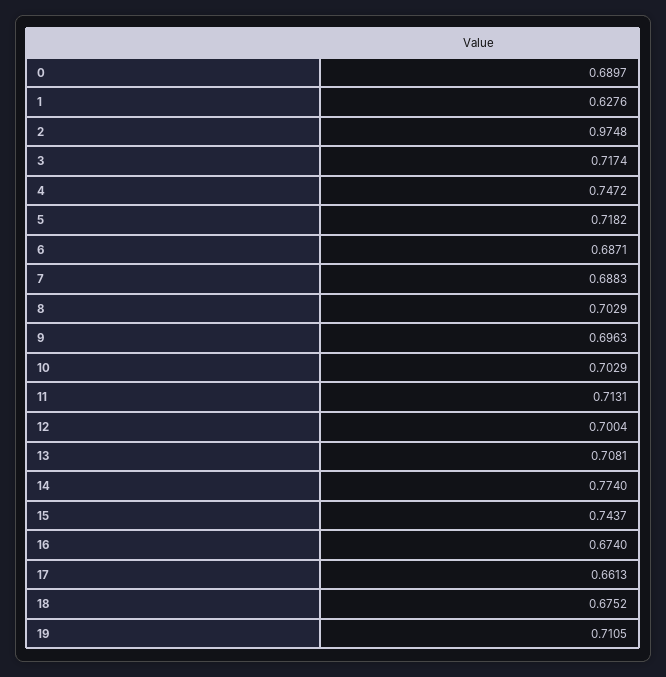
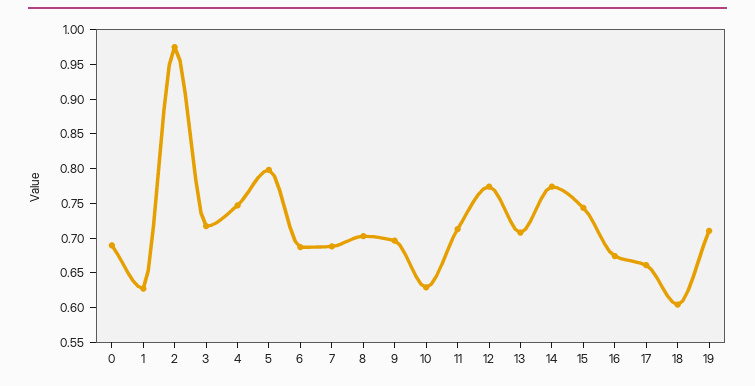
5: 0.7182 -> 0.8
10: 0.7029 -> 0.625
12: 0.7004 -> 0.775
18: 0.6752 -> 0.6

